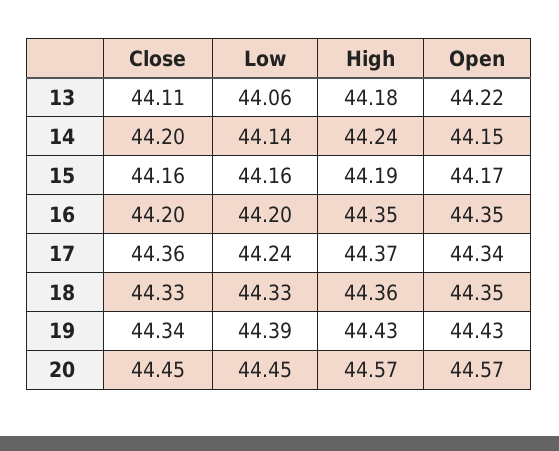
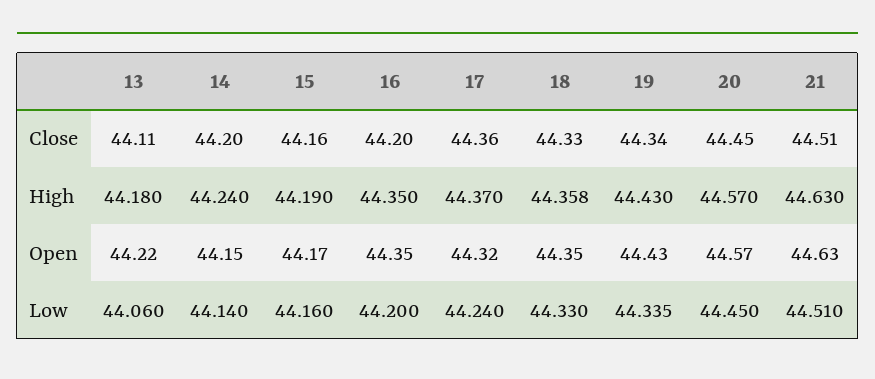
Open, 17: 44.34 -> 44.32
Low, 19: 44.39 -> 44.335
Close, 21: none -> 44.51
High, 21: none -> 44.63
Open, 21: none -> 44.63
Low, 21: none -> 44.51

